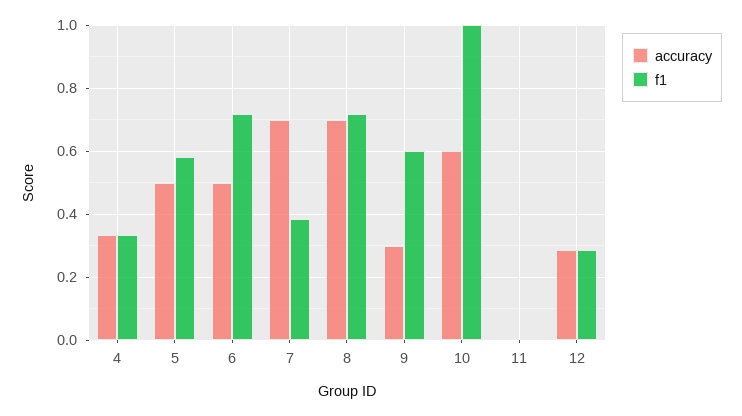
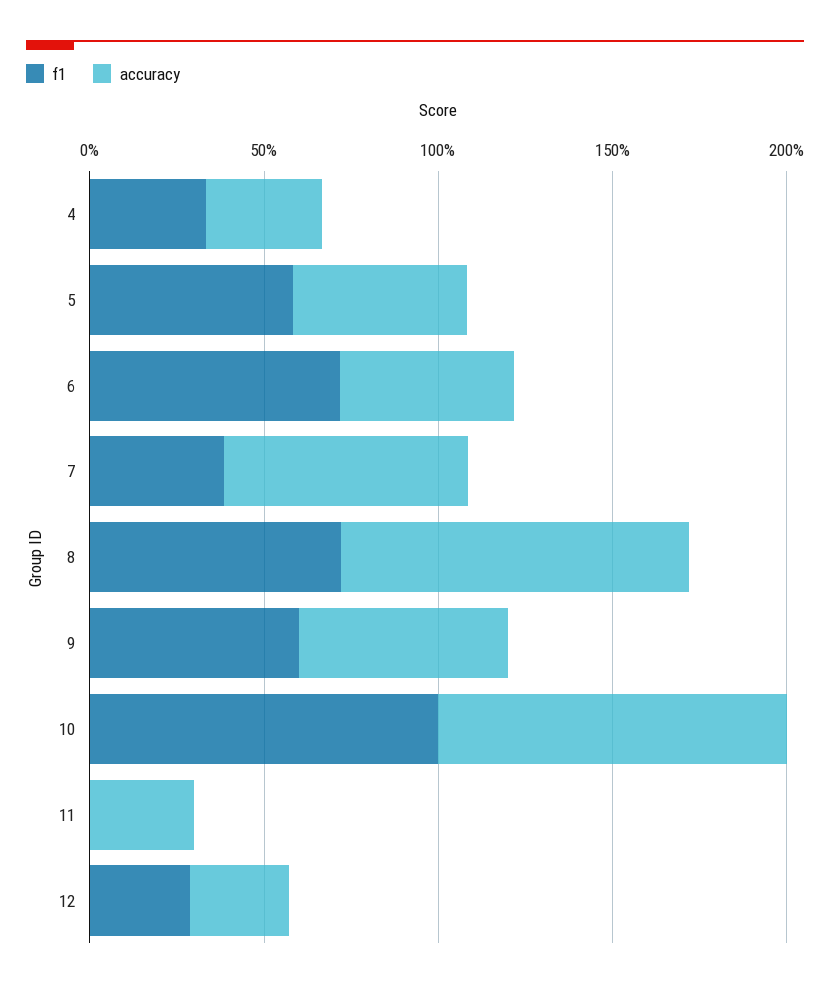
accuracy, 8: 0.7 -> 1
accuracy, 9: 0.3 -> 0.6
accuracy, 10: 0.6 -> 1
accuracy, 11: 0 -> 0.3

